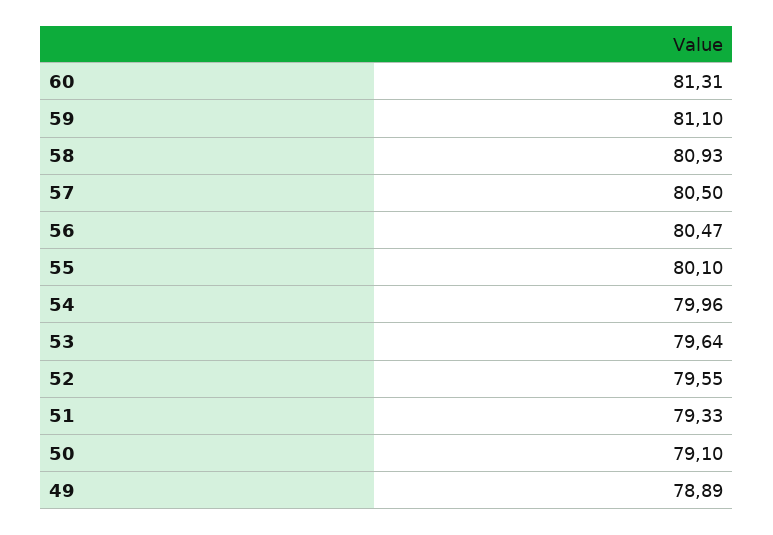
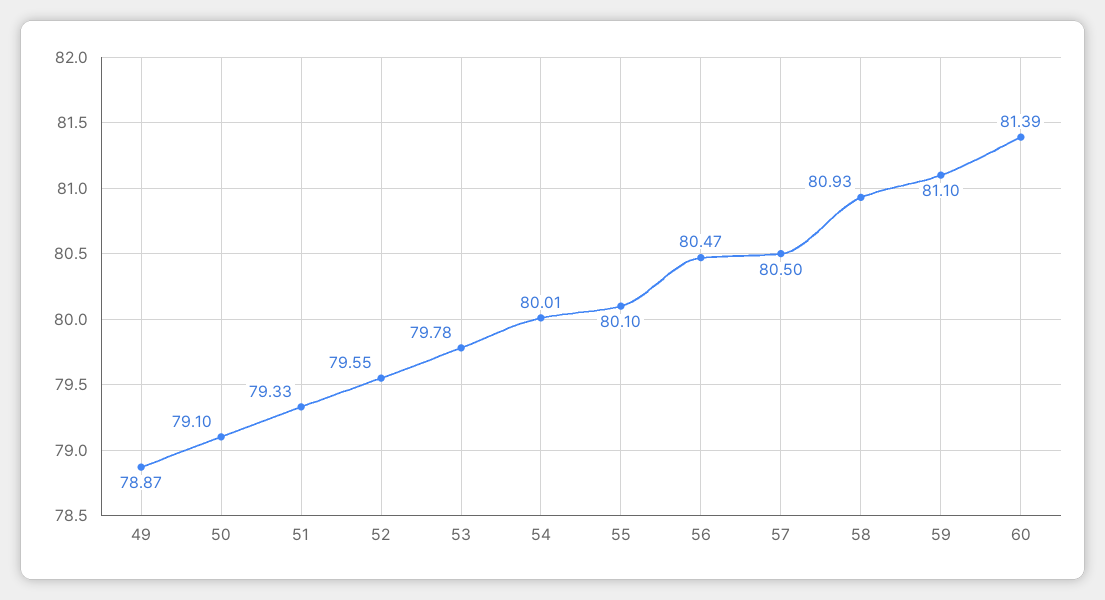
60: 81.31 -> 81.39
54: 79.96 -> 80.01
53: 79.64 -> 79.78
49: 78.89 -> 78.87

